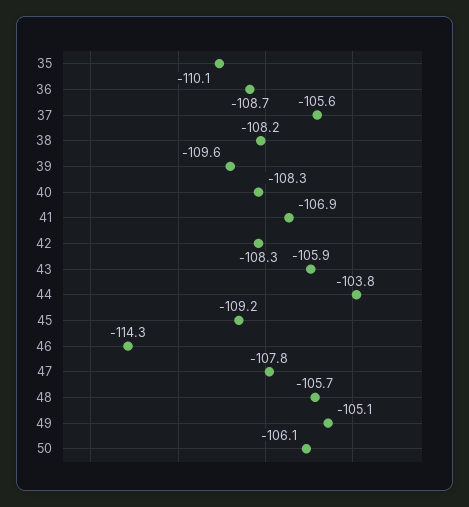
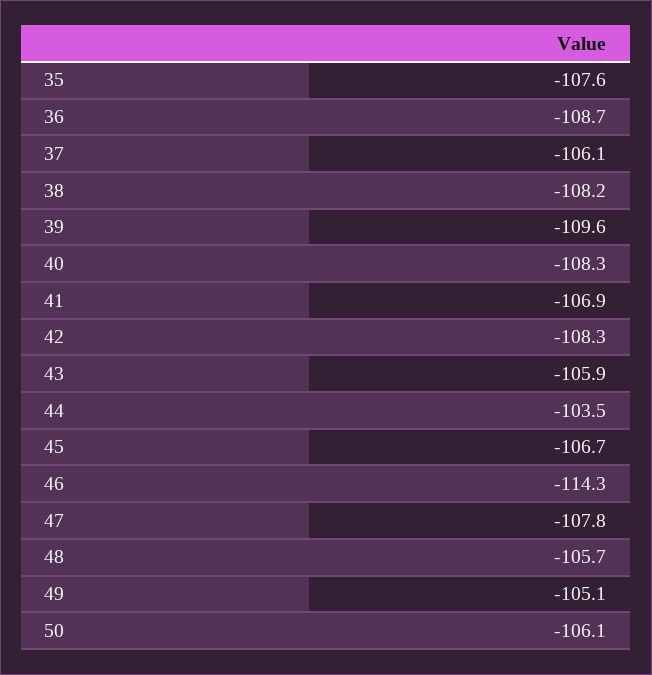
35: -110.1 -> -107.6
37: -105.6 -> -106.1
44: -103.8 -> -103.5
45: -109.2 -> -106.7

